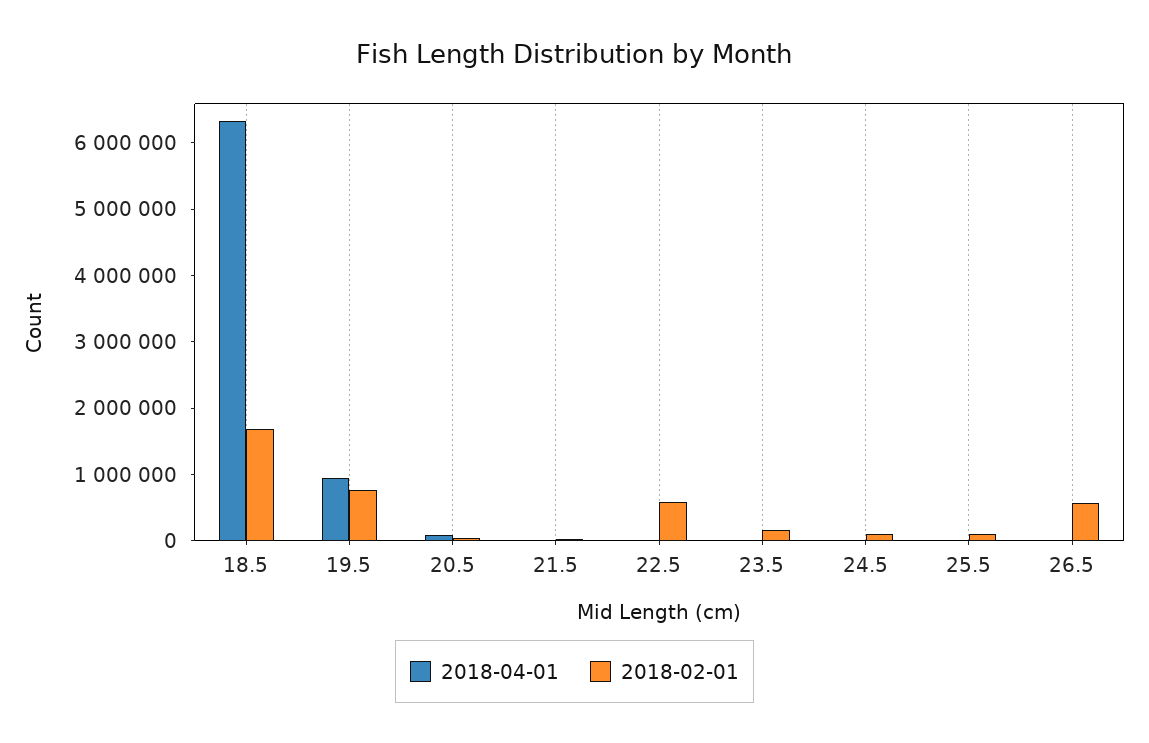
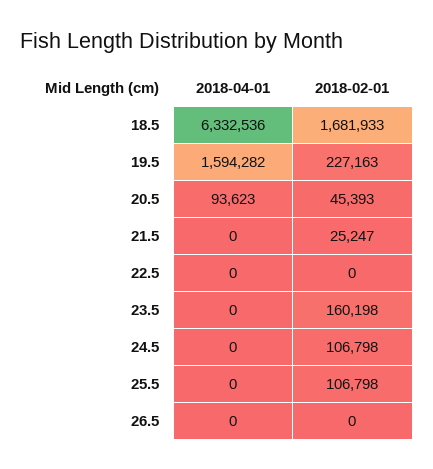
2018-04-01, 19.5: 1000000 -> 1594282
2018-02-01, 19.5: 800000 -> 227163
2018-02-01, 22.5: 600000 -> 0
2018-02-01, 26.5: 600000 -> 0

